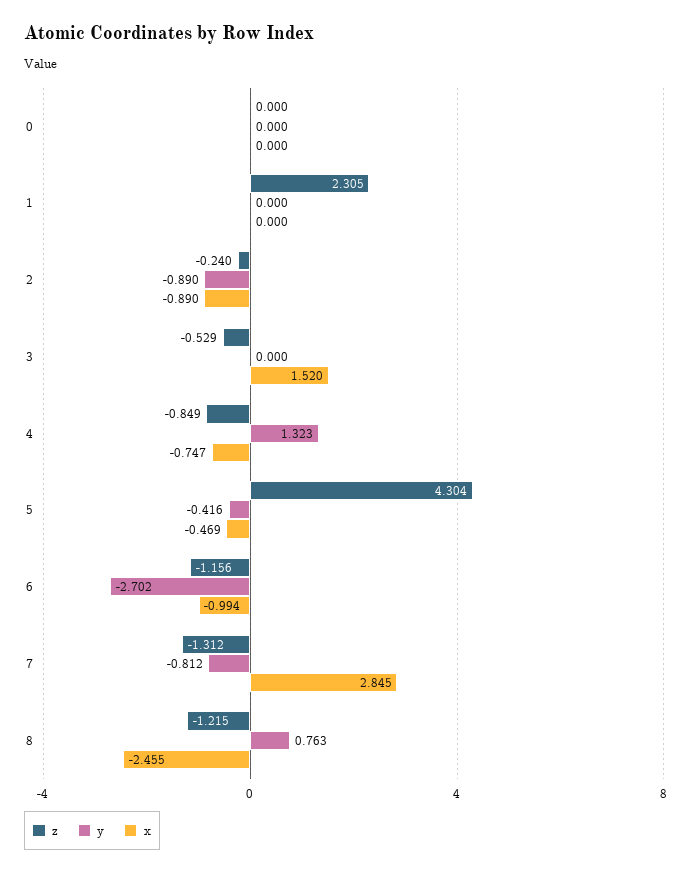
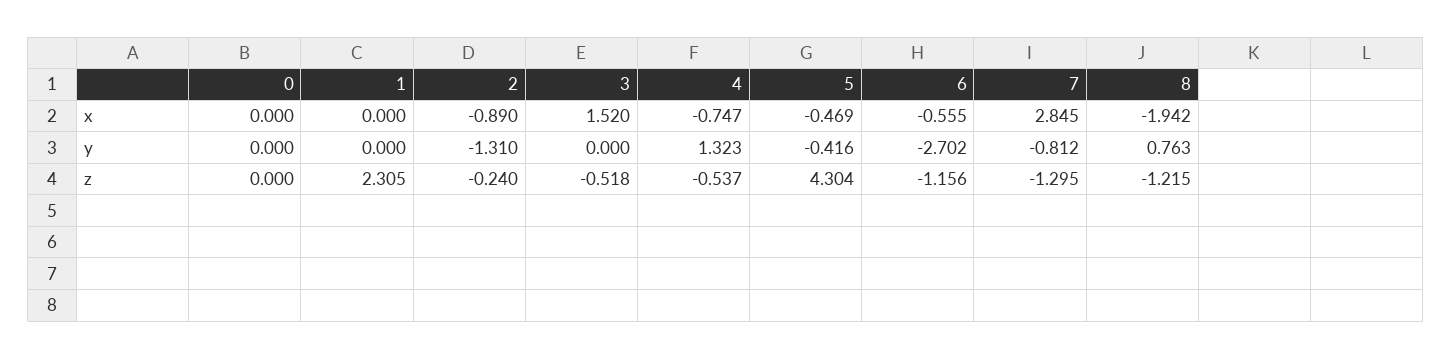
y, 2: -0.89 -> -1.31
z, 3: -0.529 -> -0.518
z, 4: -0.849 -> -0.537
x, 6: -0.994 -> -0.555
z, 7: -1.312 -> -1.295
x, 8: -2.455 -> -1.942

